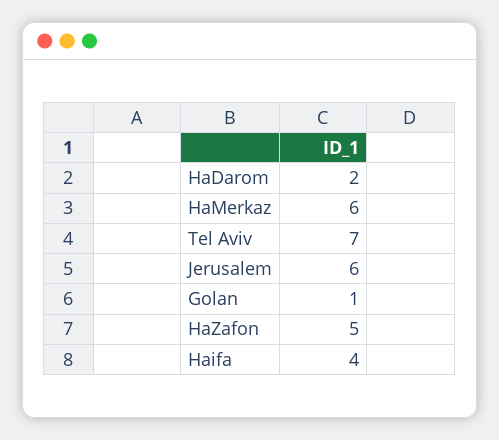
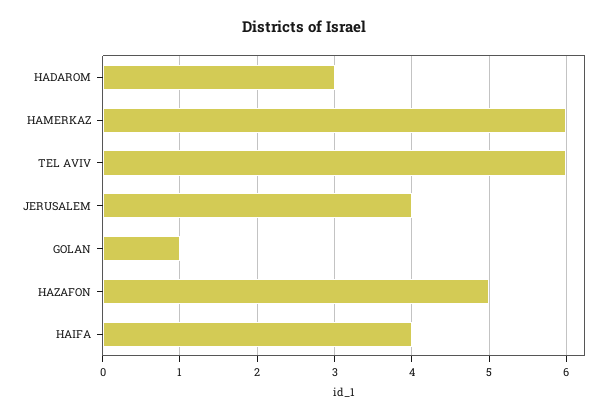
HaDarom: 2 -> 3
Tel Aviv: 7 -> 6
Jerusalem: 6 -> 4

